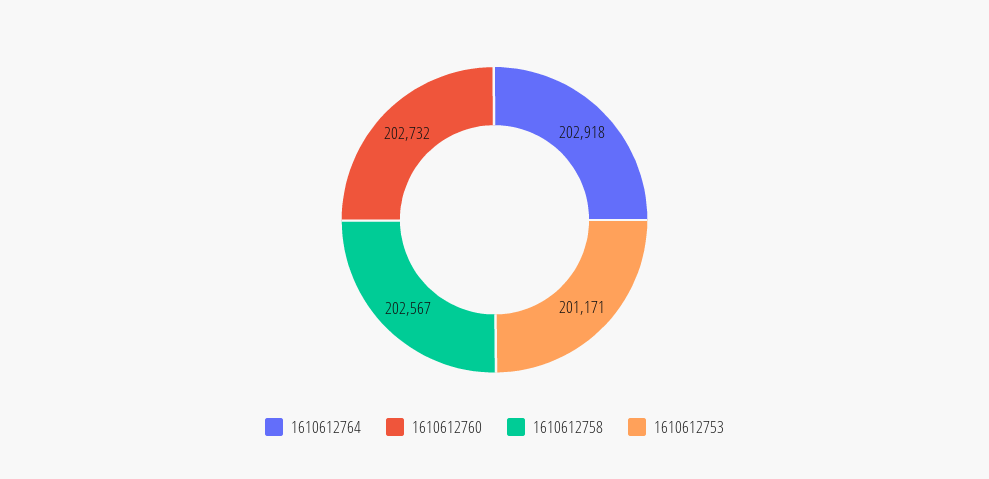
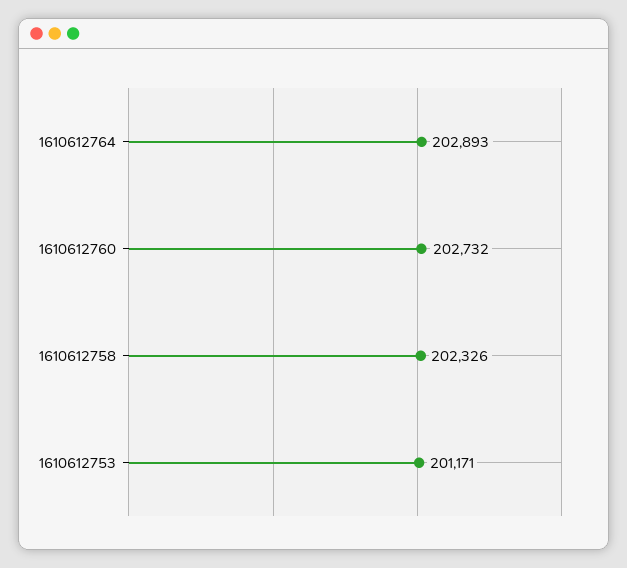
1610612764: 202918 -> 202893
1610612758: 202567 -> 202326

